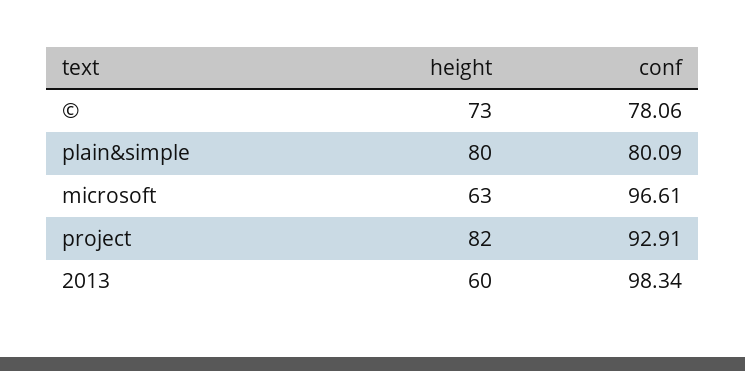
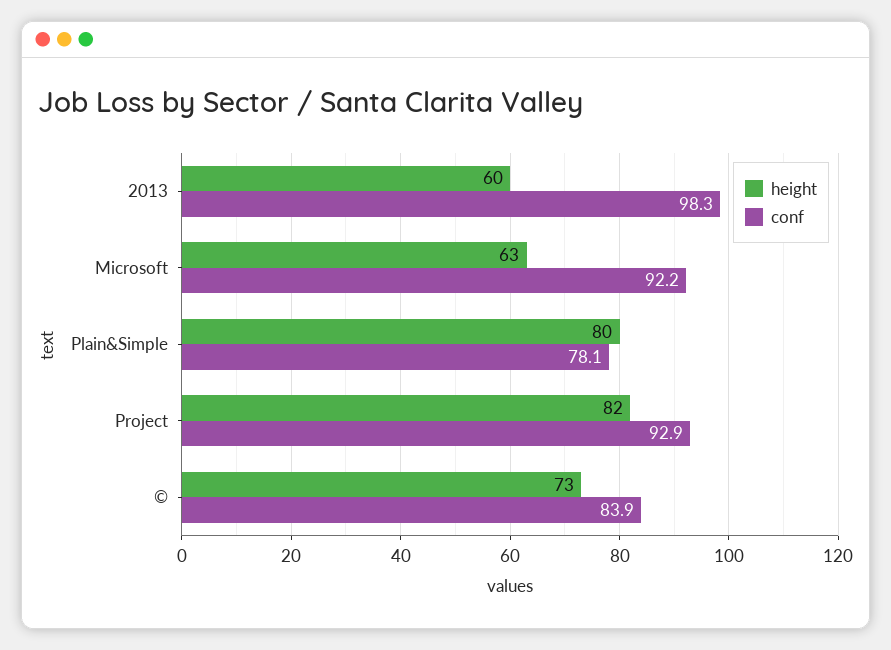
conf, ©: 78.06 -> 83.9
conf, plain&simple: 80.09 -> 78.1
conf, microsoft: 96.61 -> 92.2

